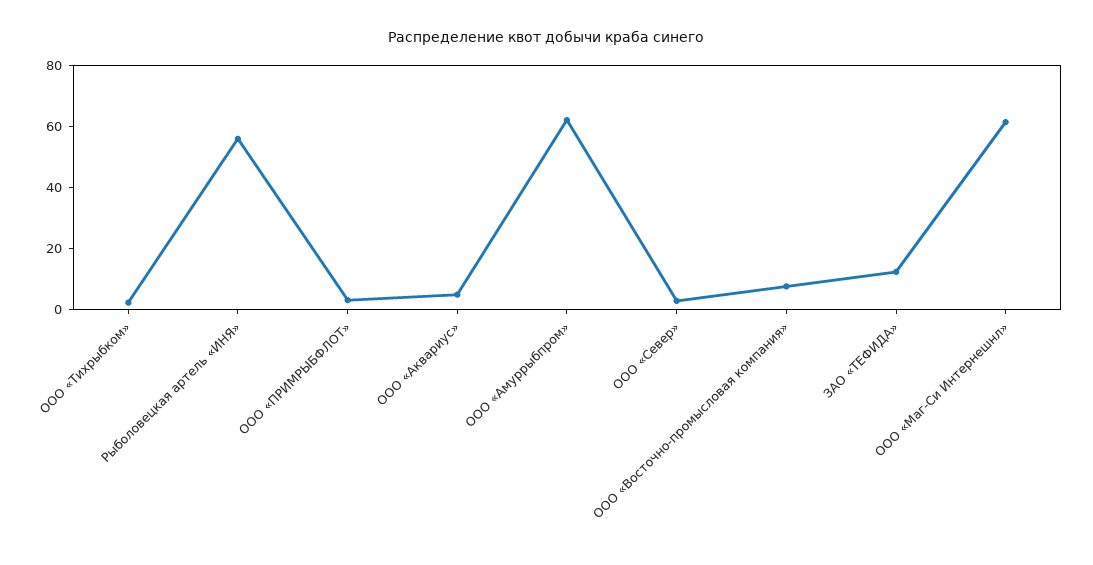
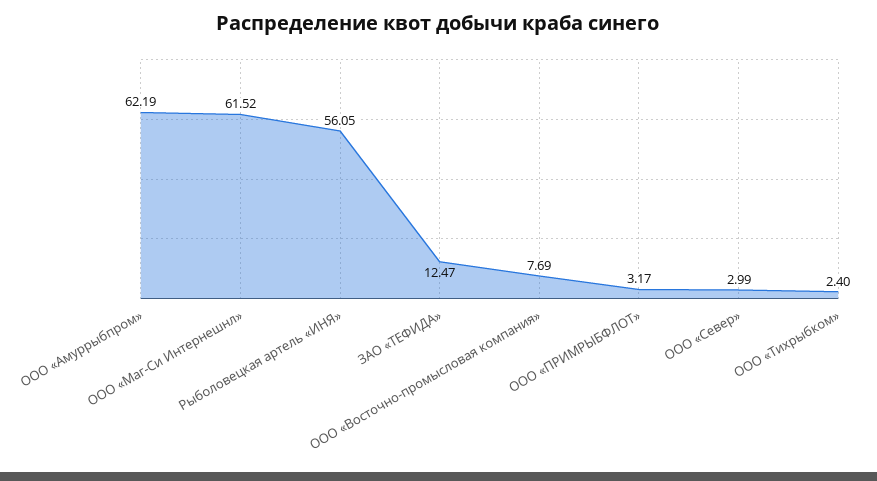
ООО «Аквариус»: 5 -> none

